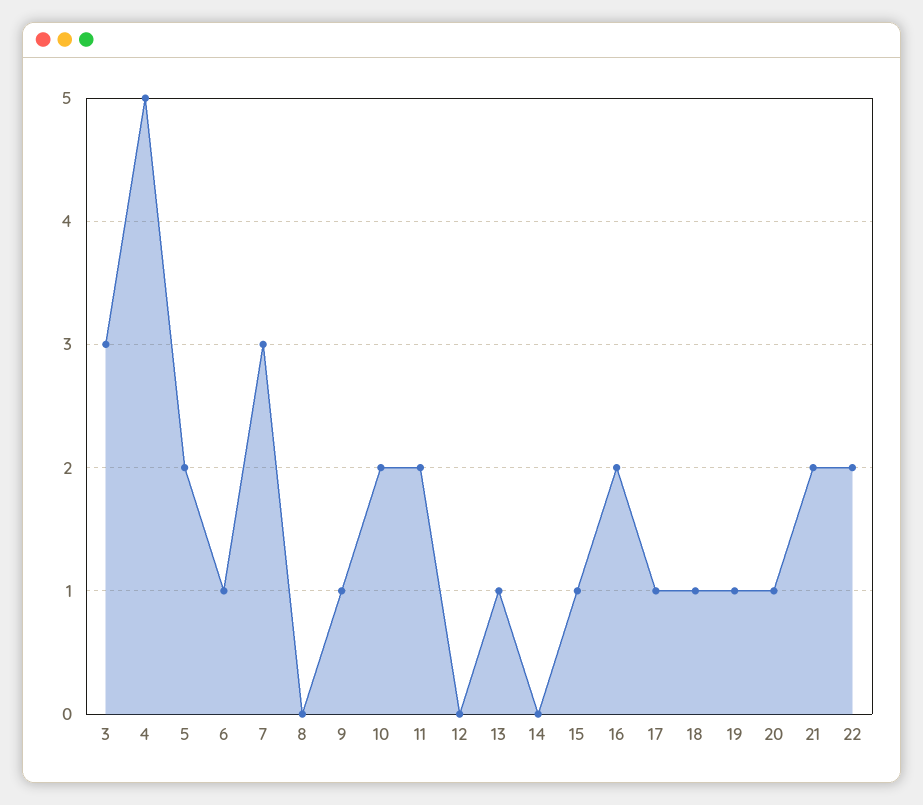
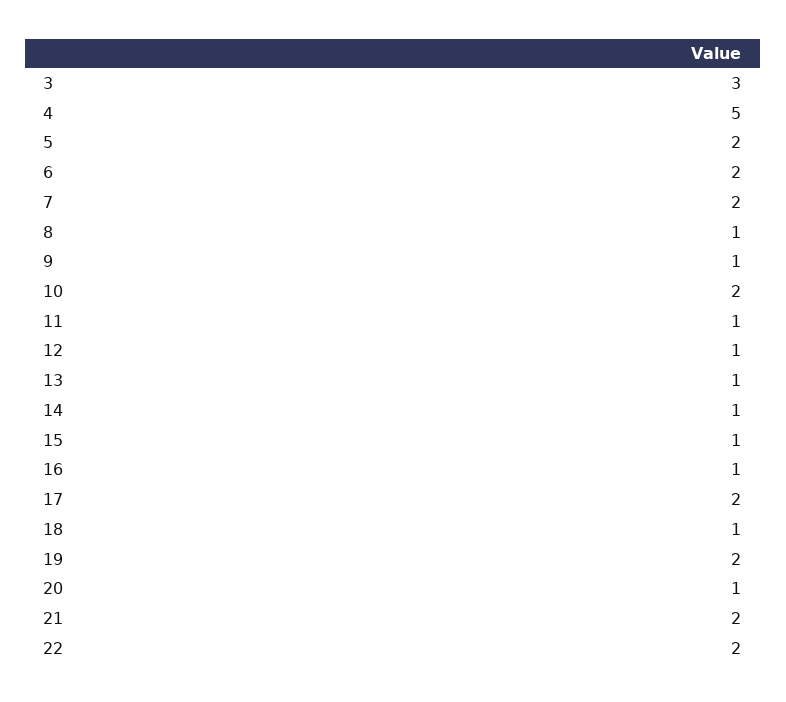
6: 1 -> 2
7: 3 -> 2
8: 0 -> 1
11: 2 -> 1
12: 0 -> 1
14: 0 -> 1
16: 2 -> 1
17: 1 -> 2
19: 1 -> 2

